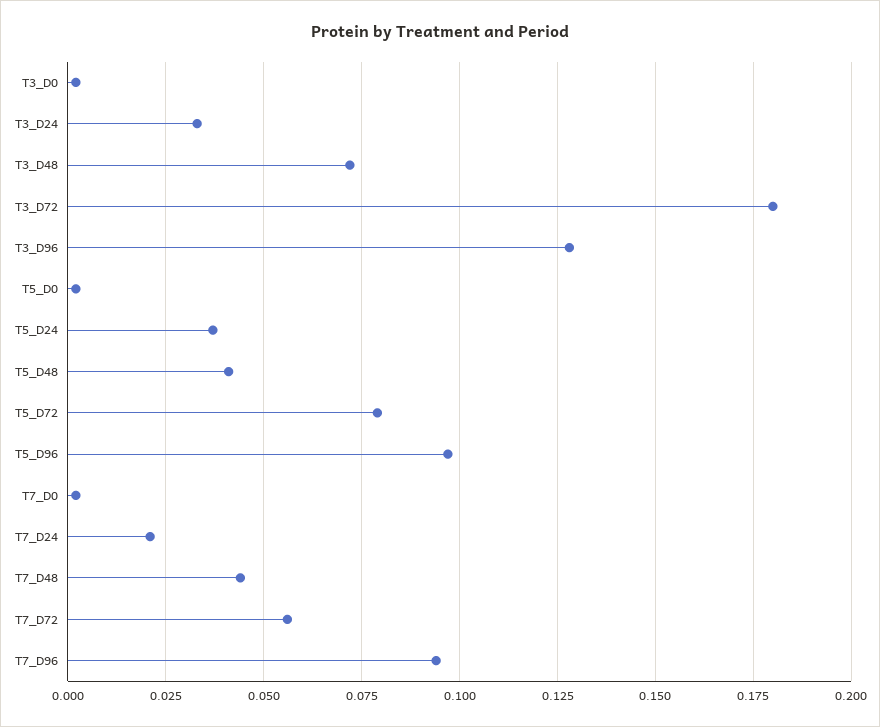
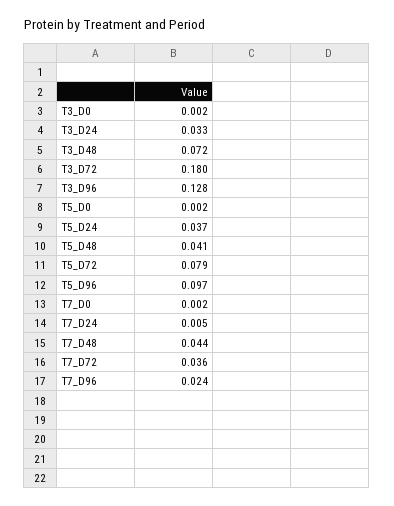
T7_D24: 0.02 -> 0.005
T7_D72: 0.055 -> 0.036
T7_D96: 0.095 -> 0.024

